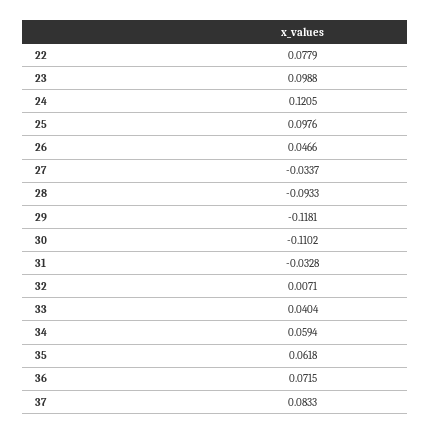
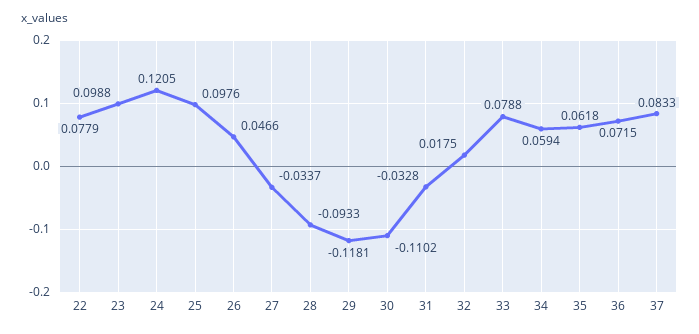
32: 0.0071 -> 0.0175
33: 0.0404 -> 0.0788

